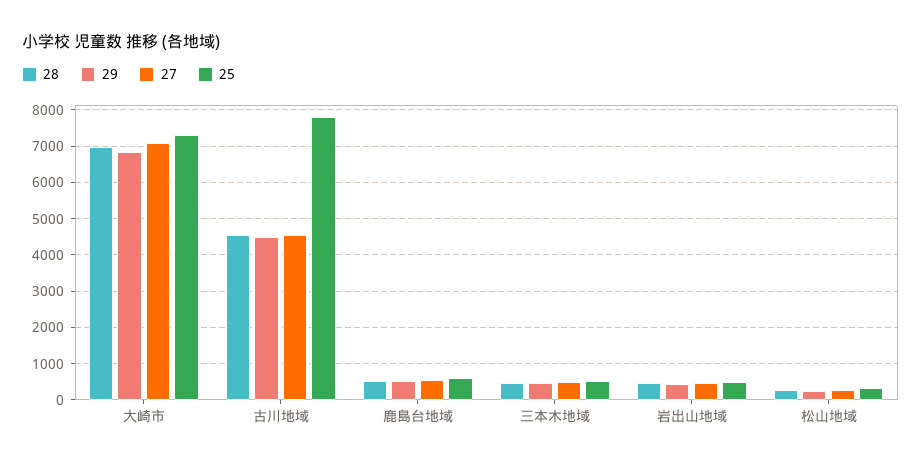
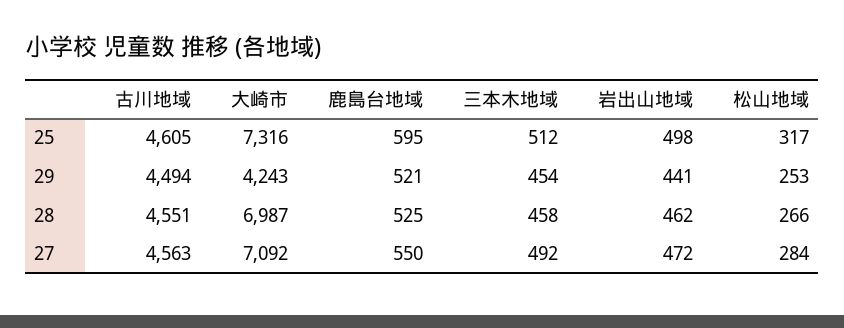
29, 大崎市: 6800 -> 4243
25, 古川地域: 7800 -> 4605

